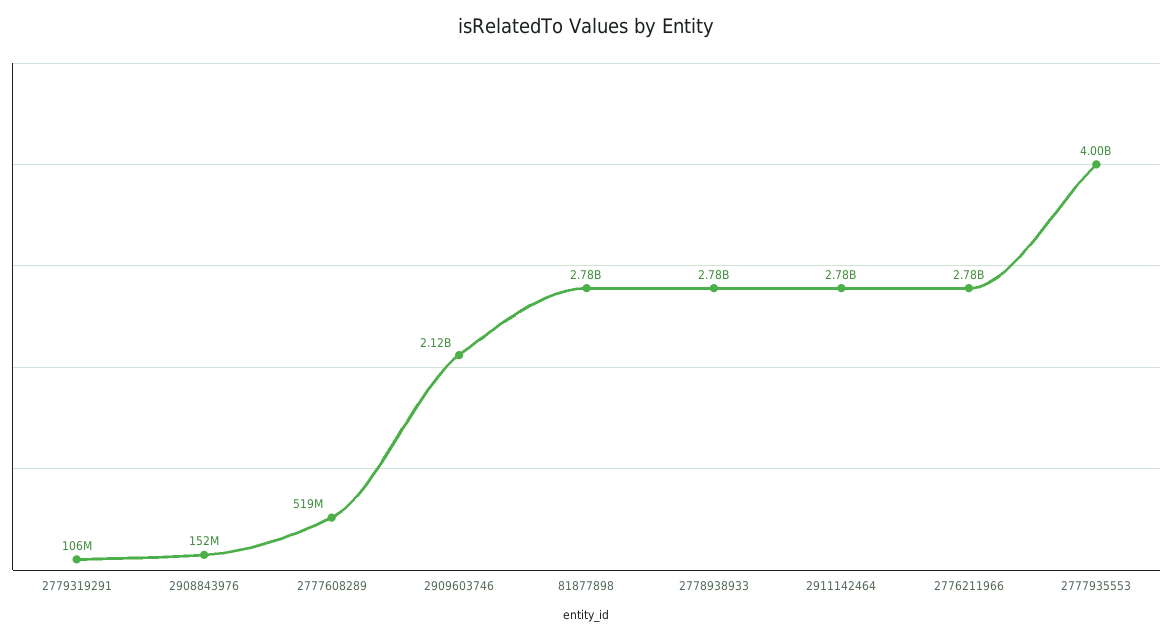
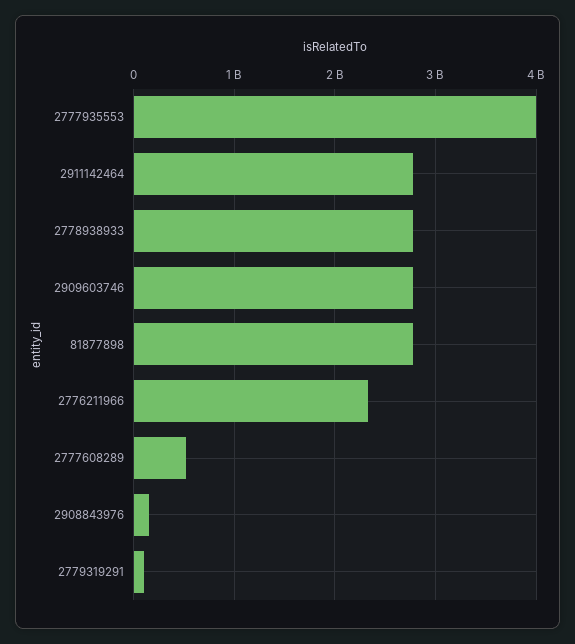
2909603746: 2120000000 -> 2800000000
2776211966: 2780000000 -> 2300000000

